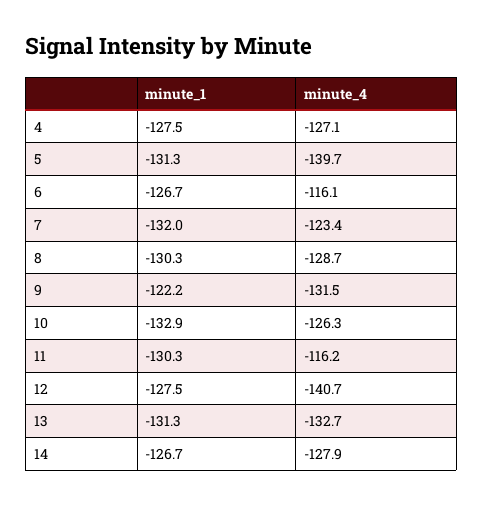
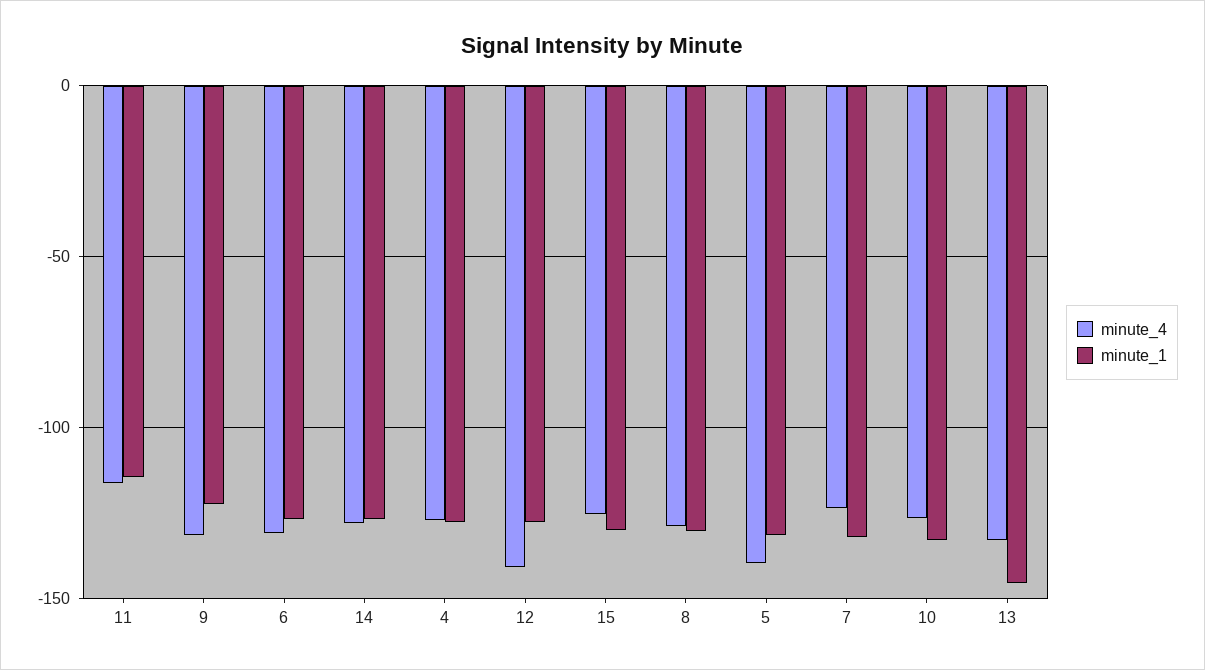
minute_4, 6: -116.1 -> -130
minute_1, 11: -130.3 -> -115
minute_1, 13: -131.3 -> -145
minute_4, 15: none -> -125
minute_1, 15: none -> -130

